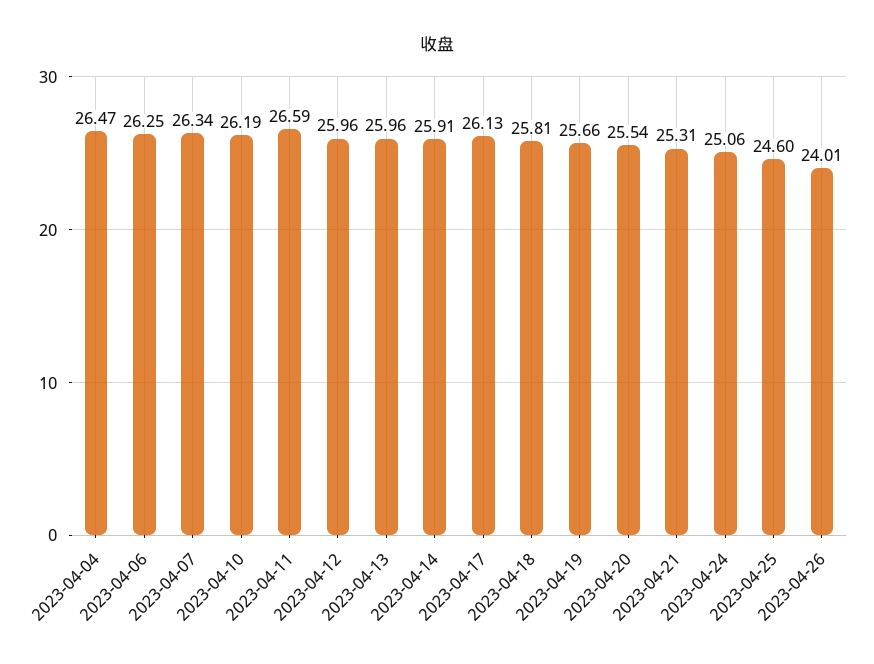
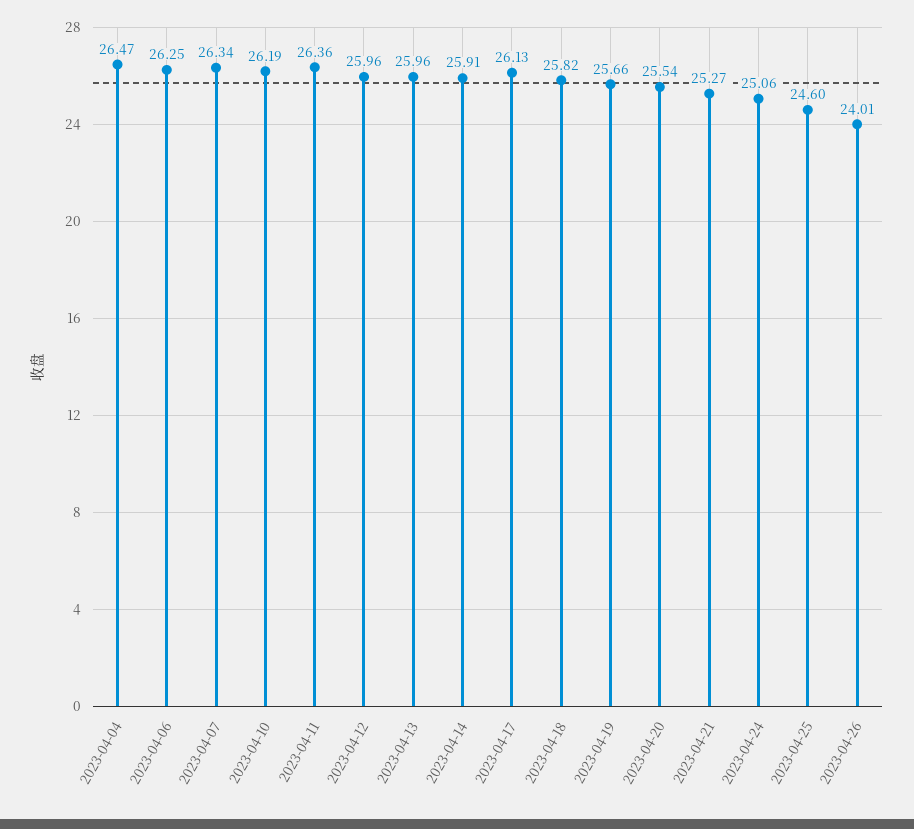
2023-04-11: 26.59 -> 26.36
2023-04-18: 25.81 -> 25.82
2023-04-21: 25.31 -> 25.27

